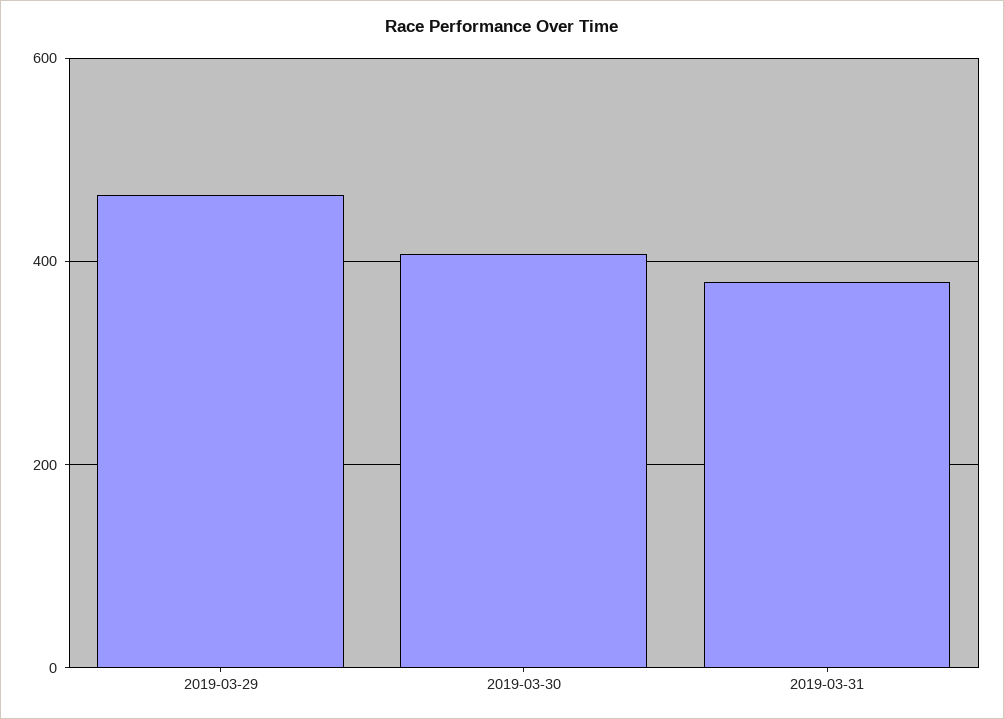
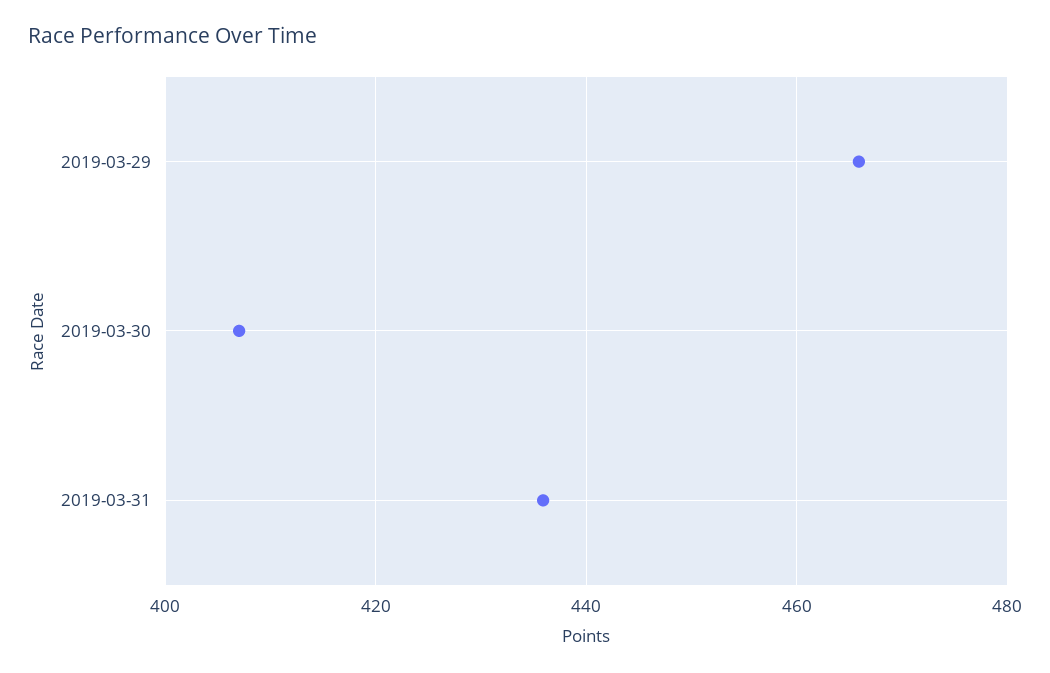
2019-03-31: 380 -> 436

